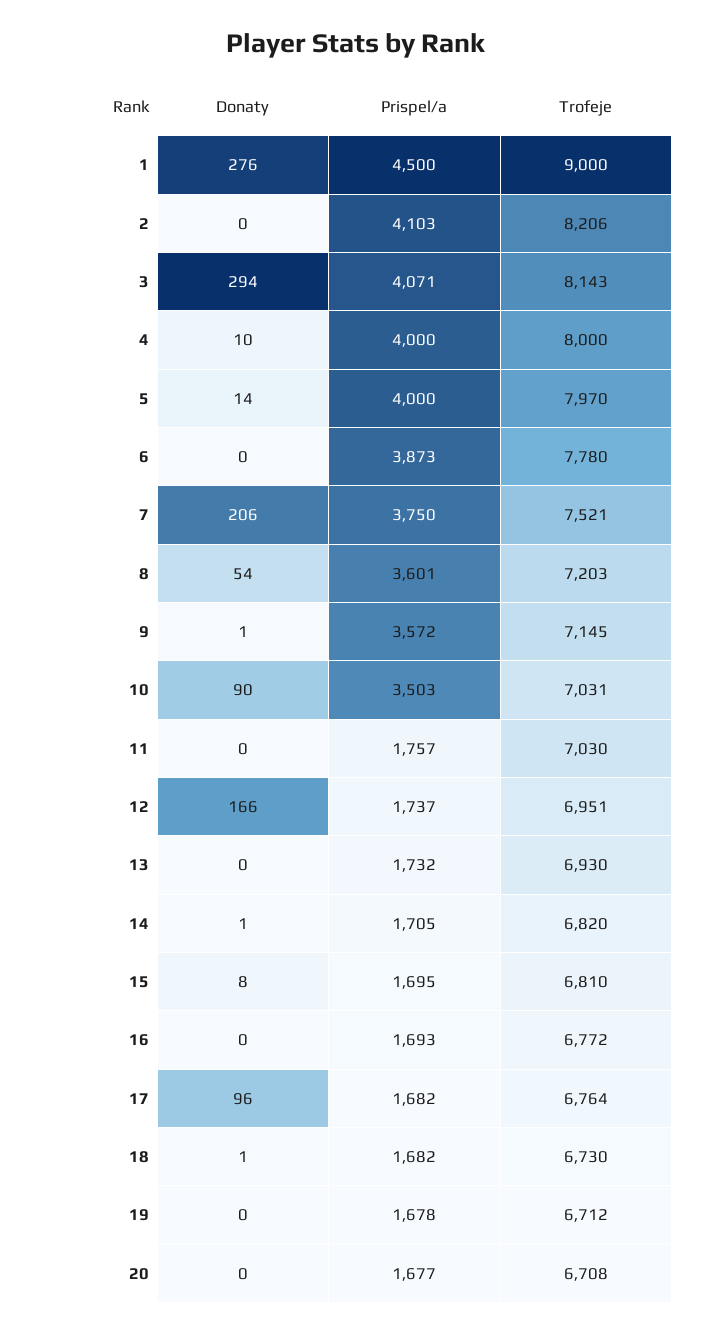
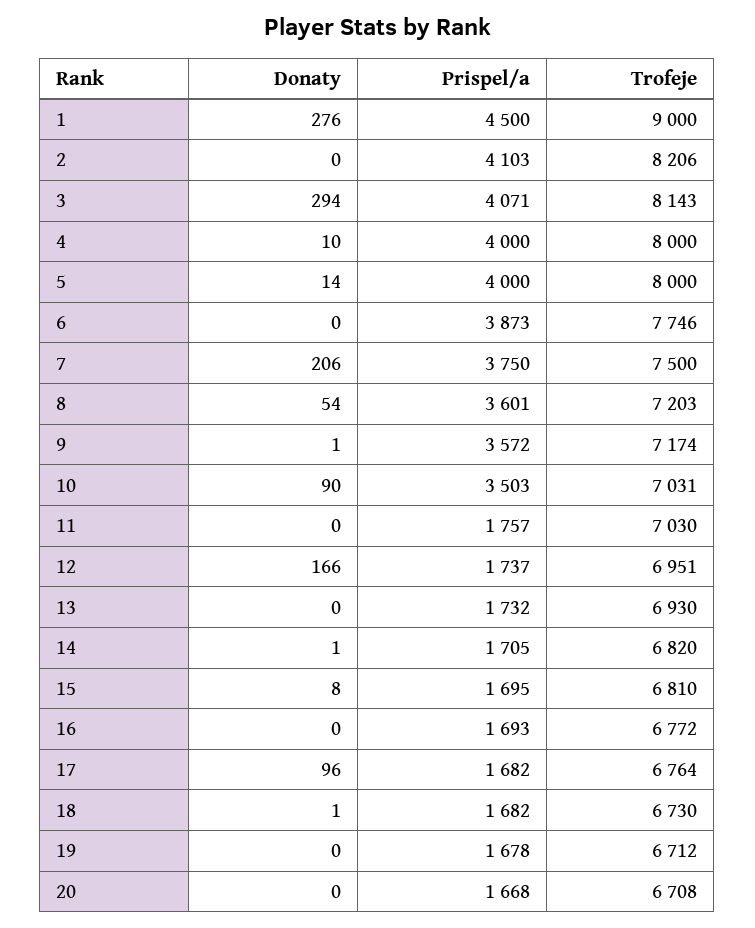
Trofeje, 5: 7970 -> 8000
Trofeje, 6: 7780 -> 7746
Trofeje, 7: 7521 -> 7500
Trofeje, 9: 7145 -> 7174
Prispel/a, 20: 1677 -> 1668

